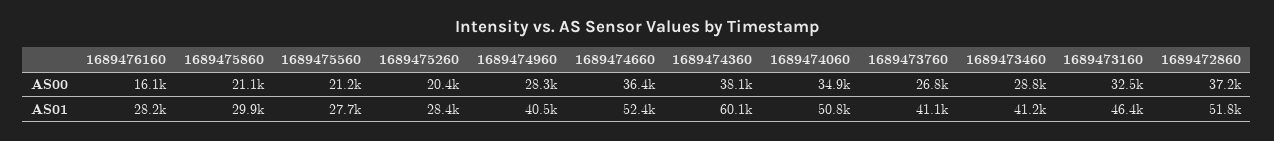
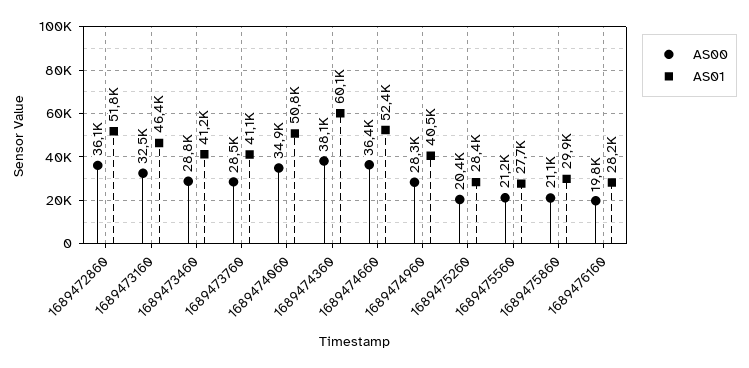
AS00, 1689476160: 16100 -> 19800
AS00, 1689473760: 26800 -> 28500
AS00, 1689472860: 37200 -> 36100

